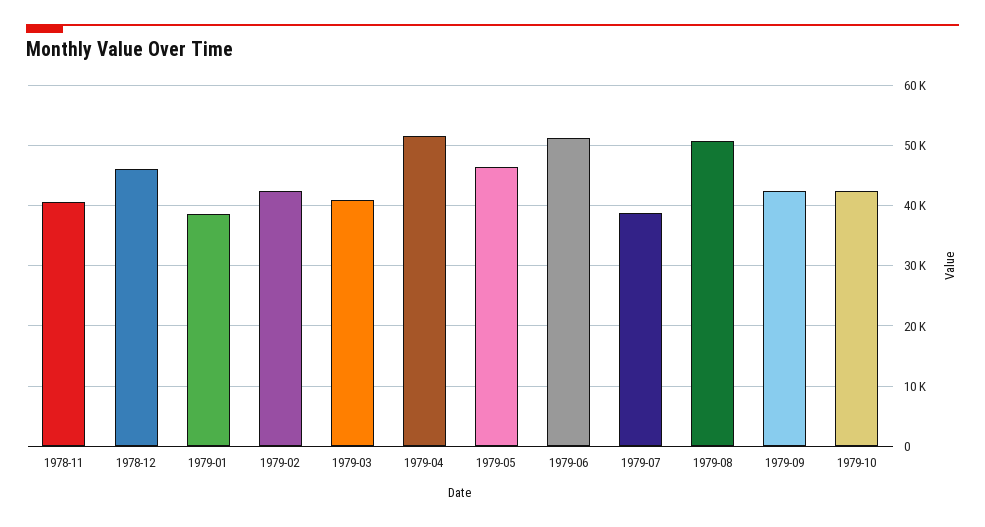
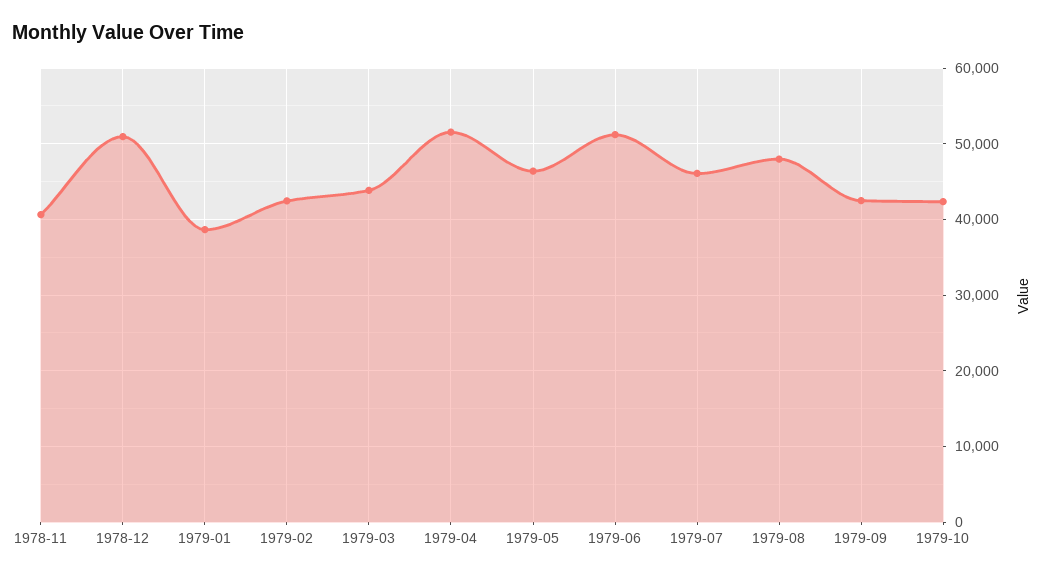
1978-12: 46000 -> 51000
1979-03: 41000 -> 44000
1979-07: 39000 -> 46000
1979-08: 51000 -> 48000

